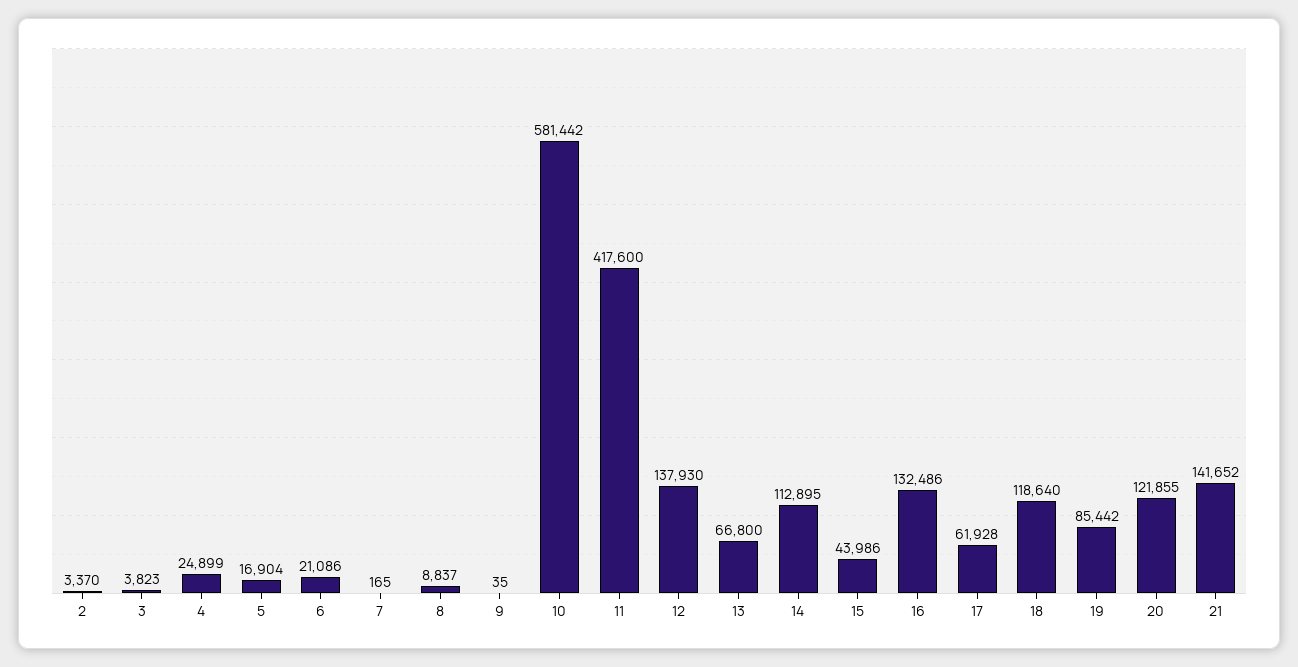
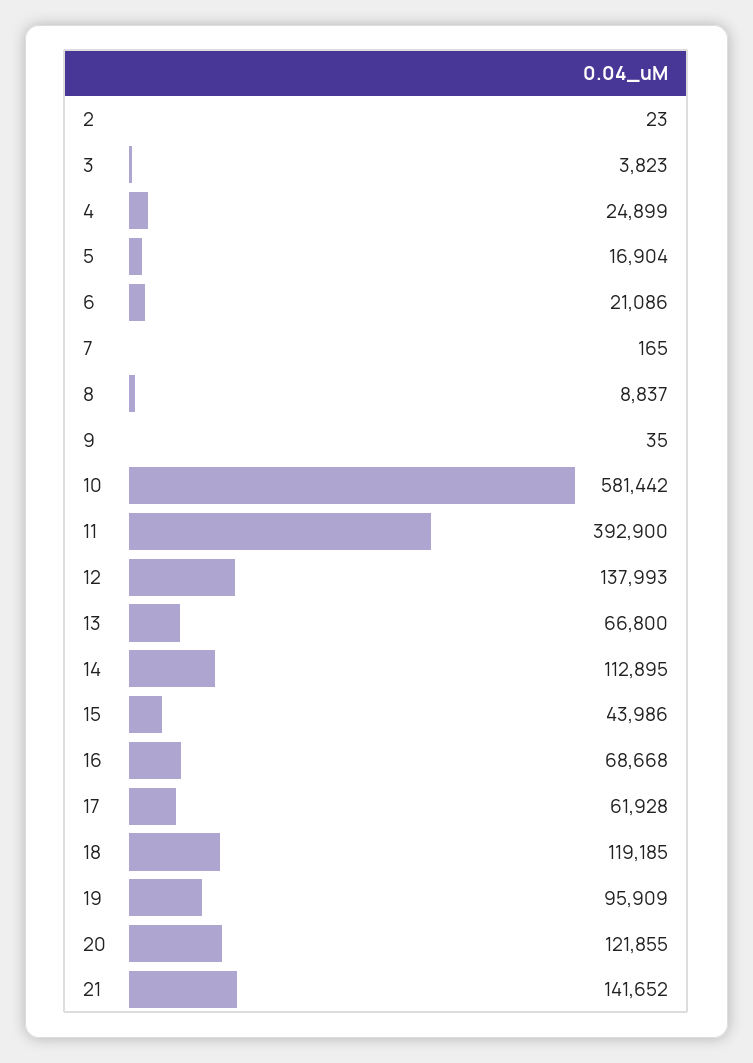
2: 3370 -> 23
11: 417600 -> 392900
12: 137930 -> 137993
16: 132486 -> 68668
18: 118640 -> 119185
19: 85442 -> 95909

